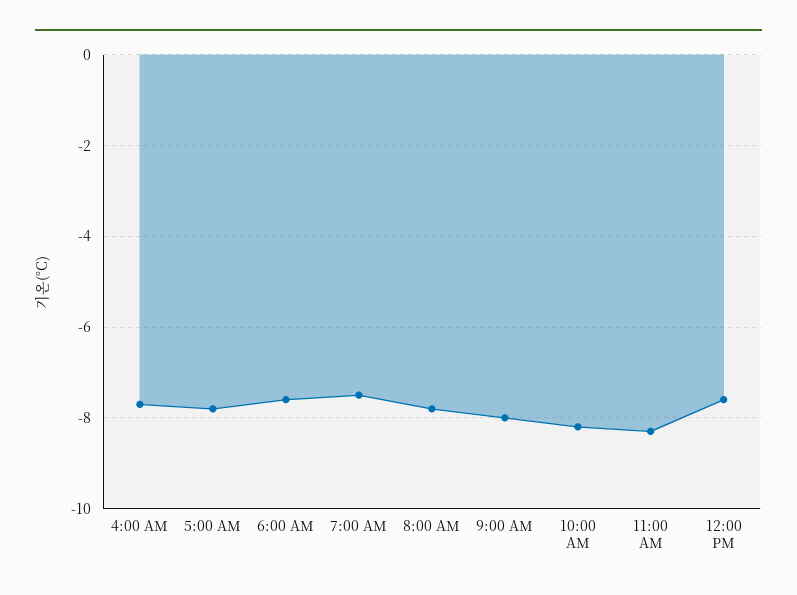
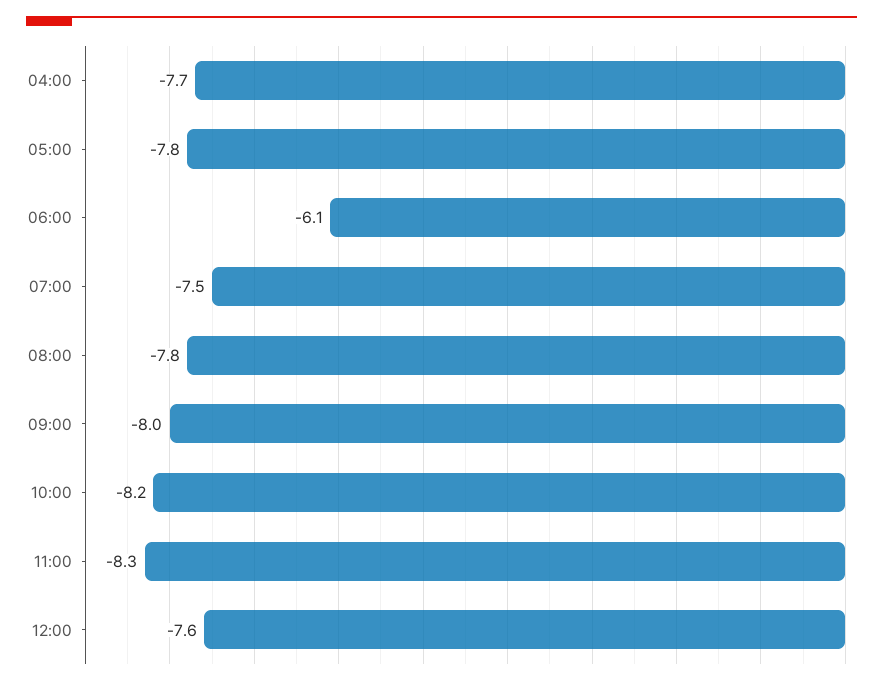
6:00 AM: -7.5 -> -6.1

